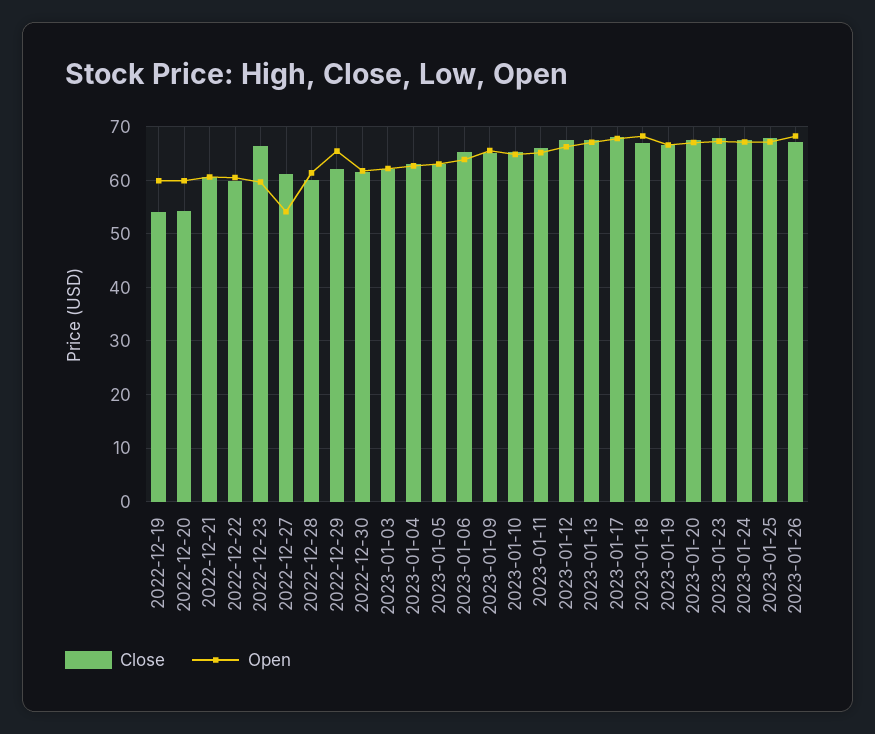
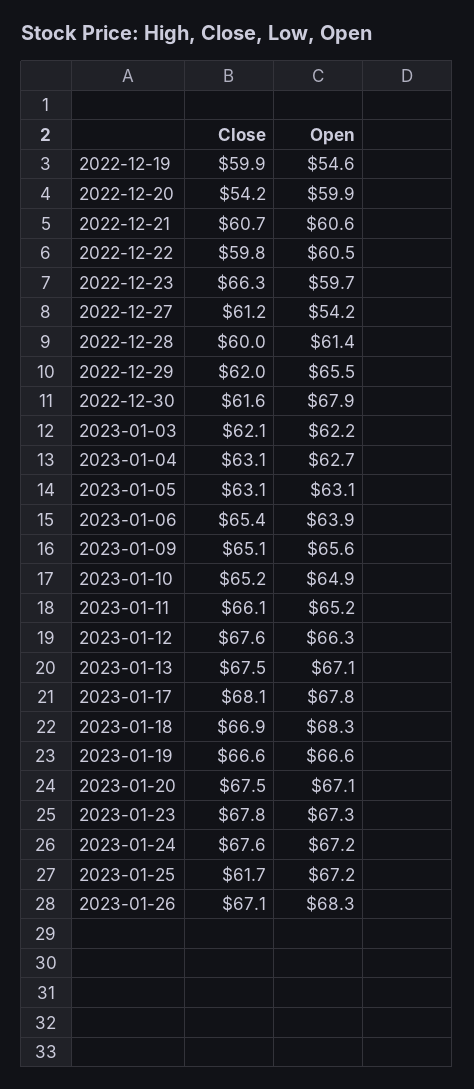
Close, 2022-12-19: 54 -> 59.9
Open, 2022-12-19: 60 -> 54.6
Open, 2022-12-30: 62 -> 67.9
Close, 2023-01-25: 68 -> 61.7

